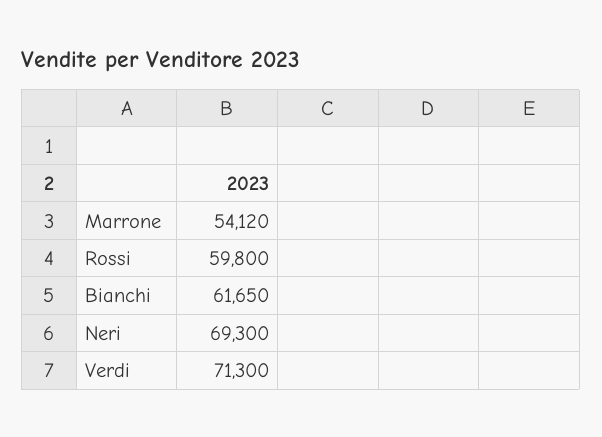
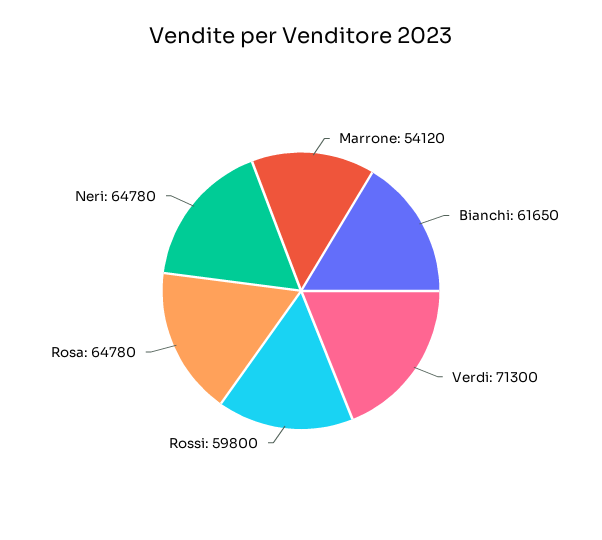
Neri: 69300 -> 64780
Rosa: none -> 64780

